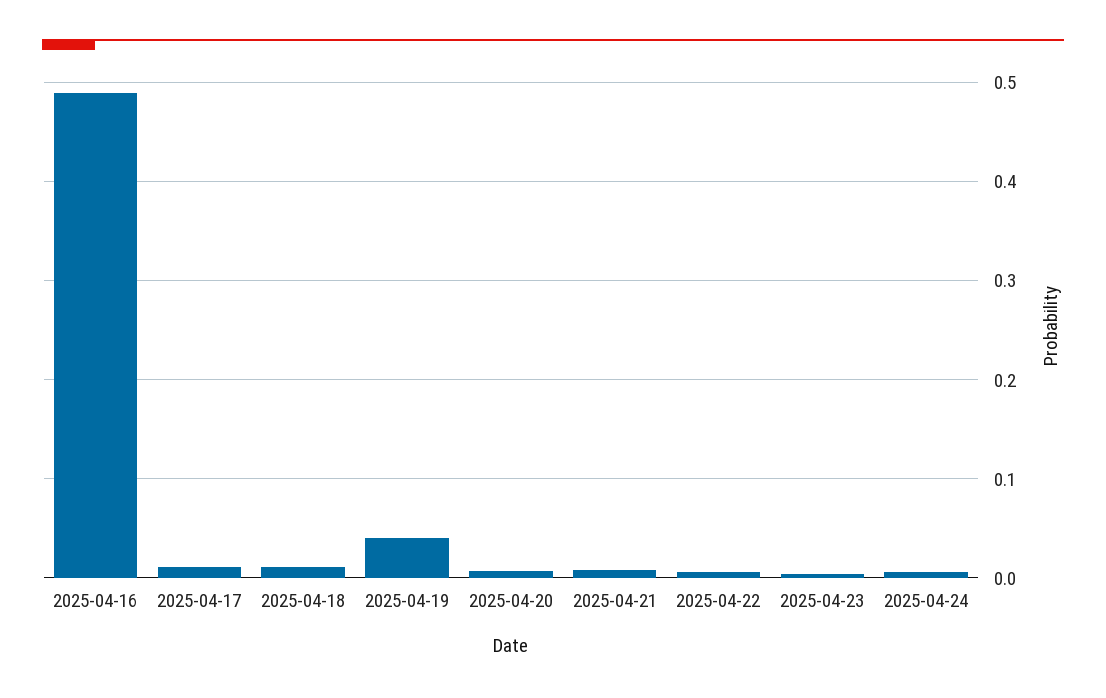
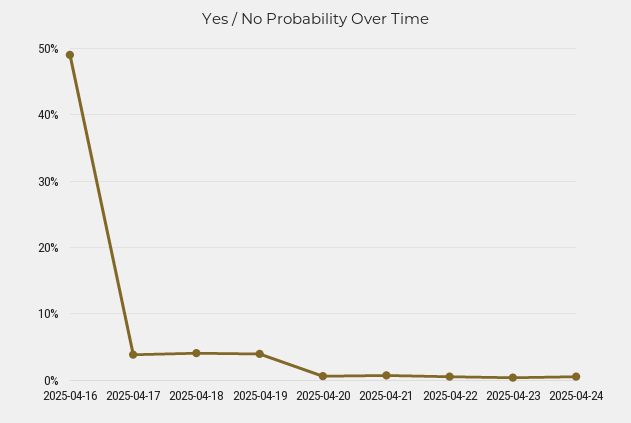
2025-04-17: 0.01 -> 0.04
2025-04-18: 0.01 -> 0.04

